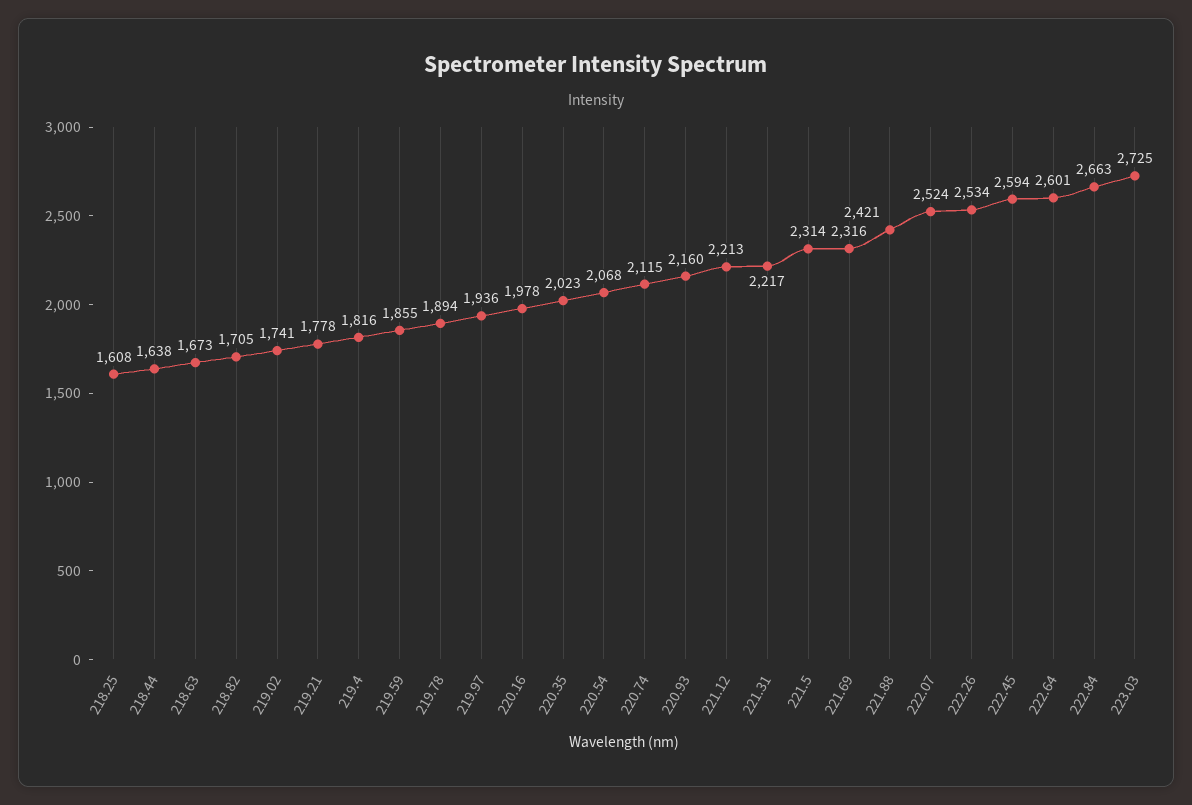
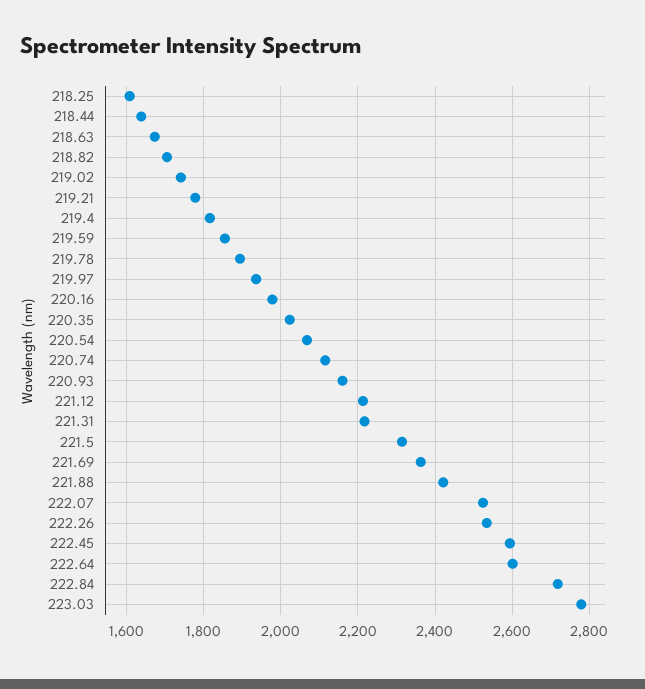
221.69: 2316 -> 2360
222.84: 2663 -> 2720
223.03: 2725 -> 2780

